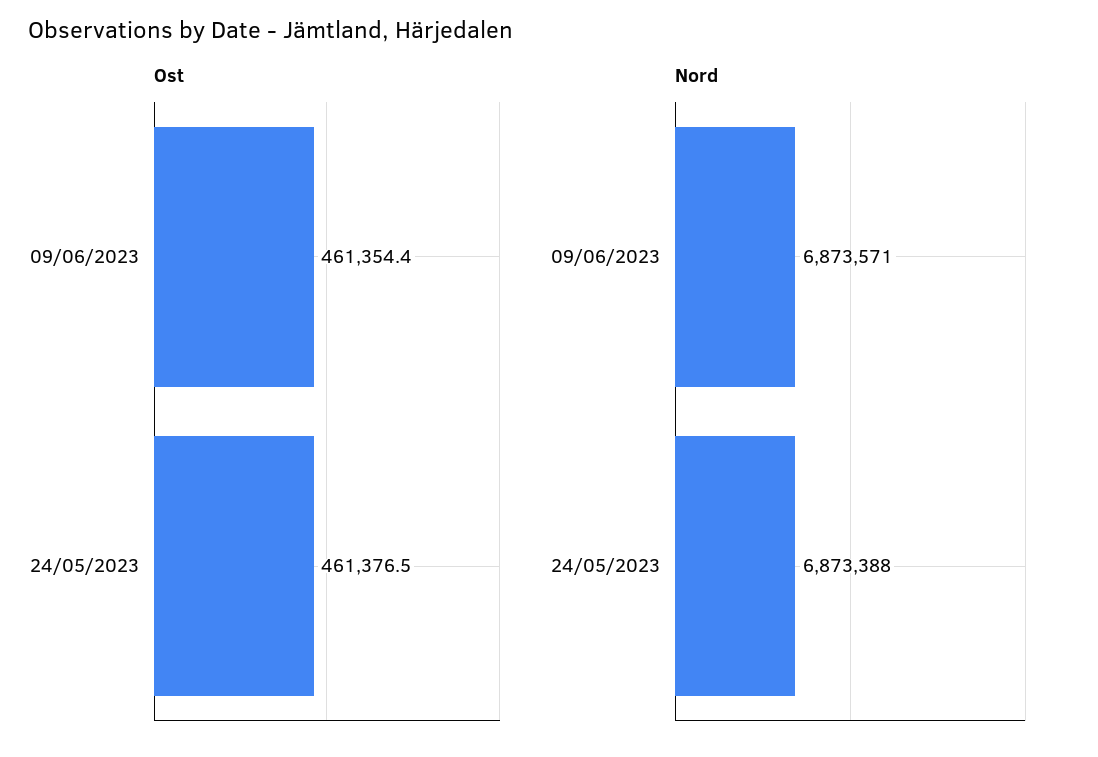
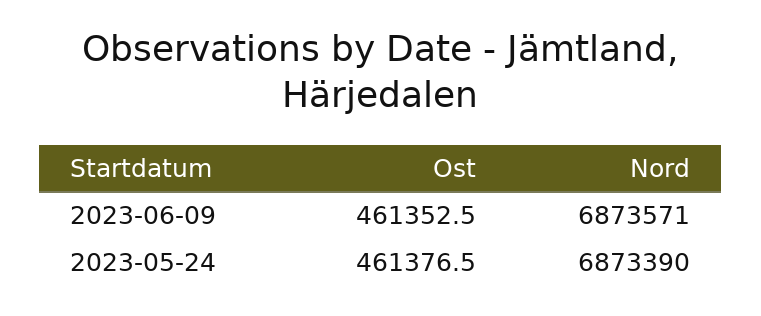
Ost, 09/06/2023: 461354.4 -> 461352.5
Nord, 24/05/2023: 6873388 -> 6873390

